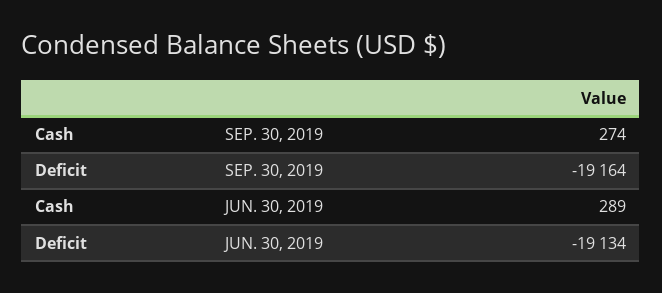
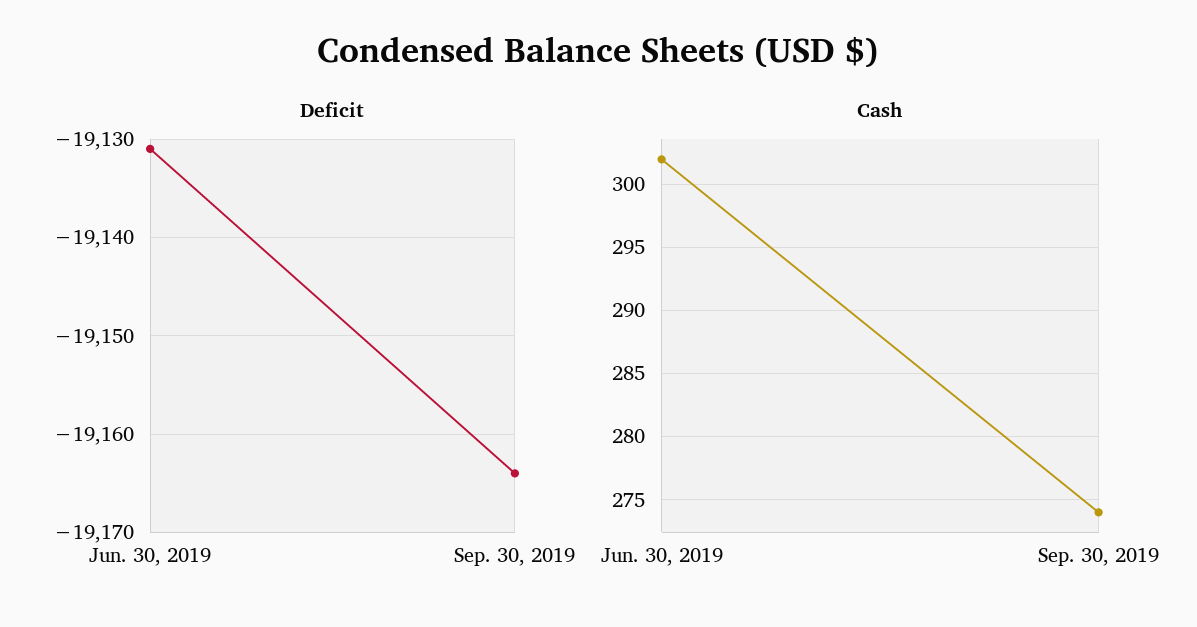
Cash, JUN. 30, 2019: 289 -> 302
Deficit, JUN. 30, 2019: -19134 -> -19131

